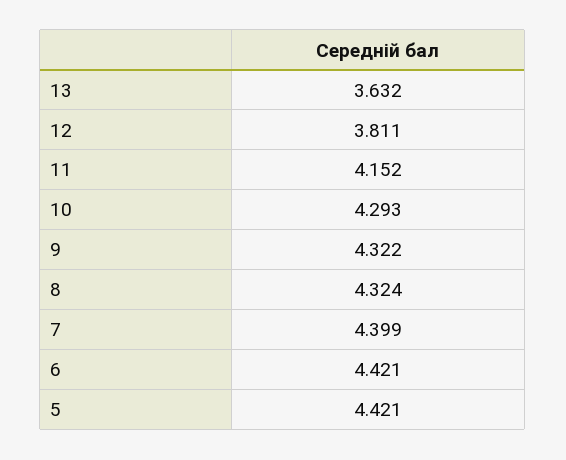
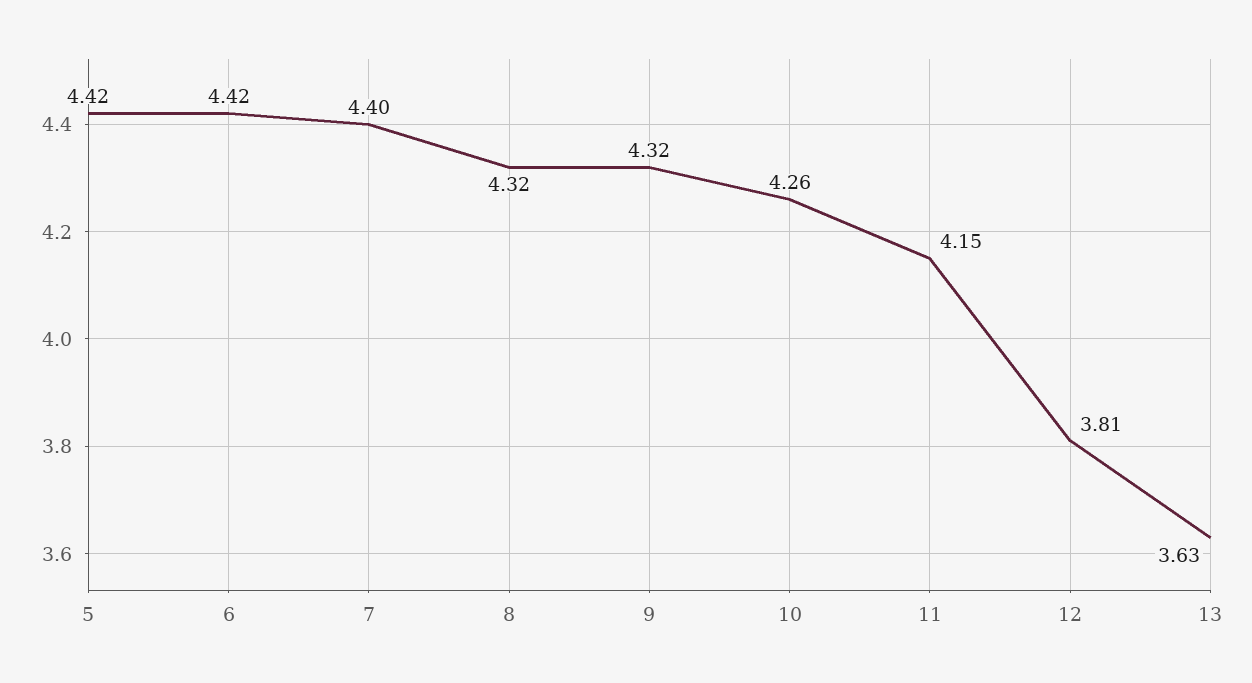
10: 4.293 -> 4.26

